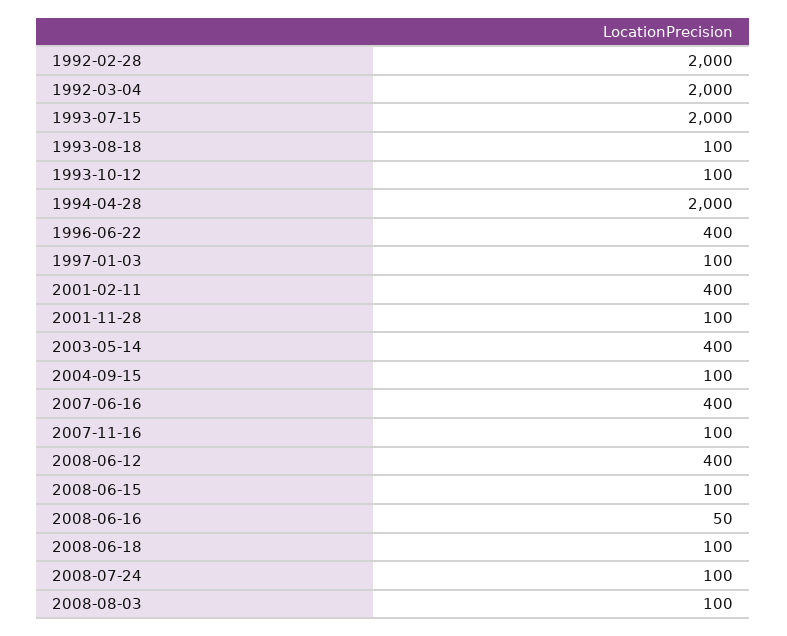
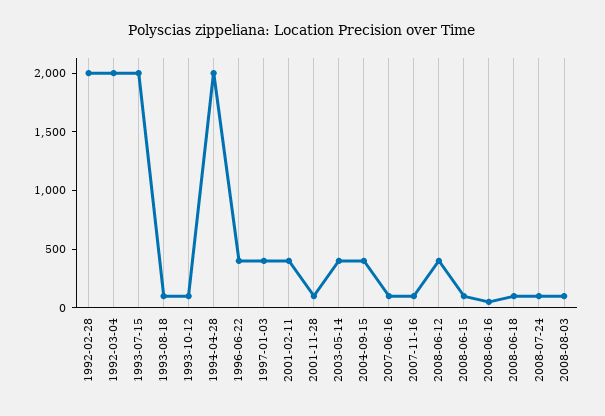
1997-01-03: 100 -> 400
2004-09-15: 100 -> 400
2007-06-16: 400 -> 100

